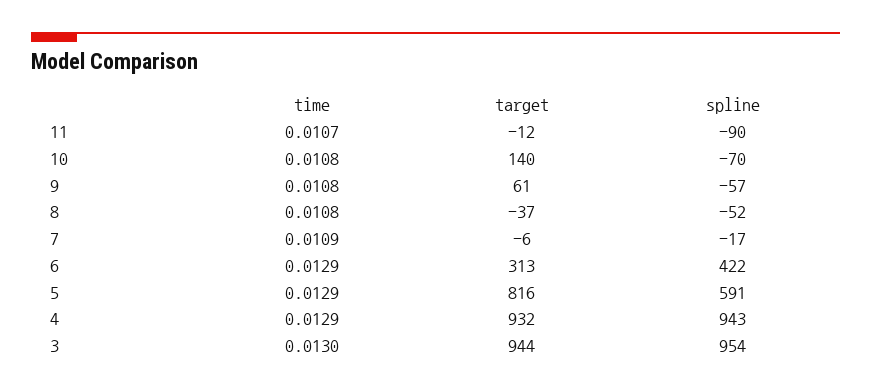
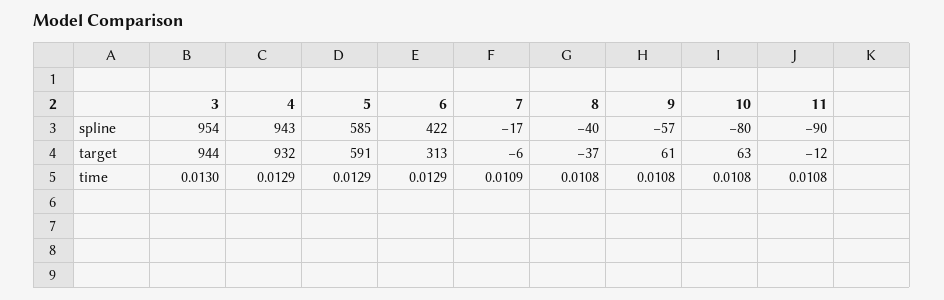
time, 11: 0.0107 -> 0.0108
target, 10: 140 -> 63
spline, 10: -70 -> -80
spline, 8: -52 -> -40
target, 5: 816 -> 591
spline, 5: 591 -> 585

